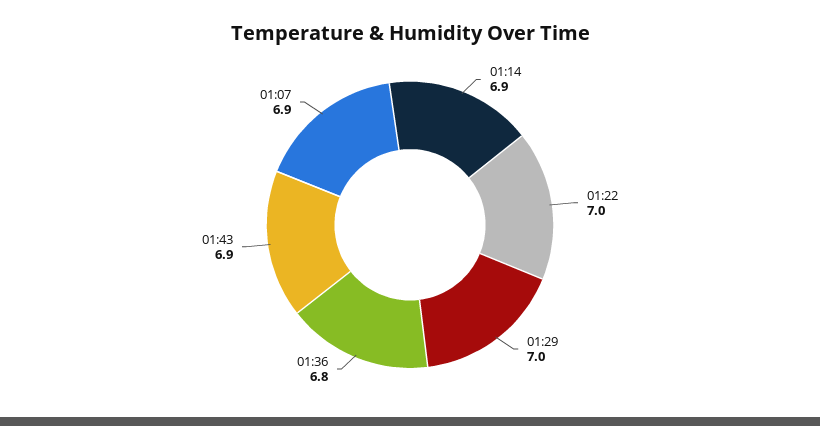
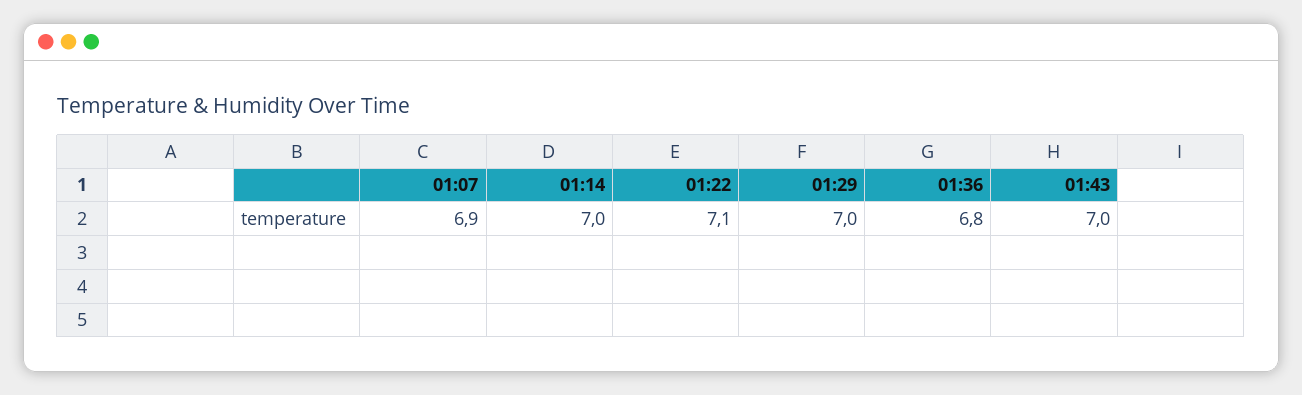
01:14: 6.9 -> 7
01:22: 7 -> 7.1
01:43: 6.9 -> 7

